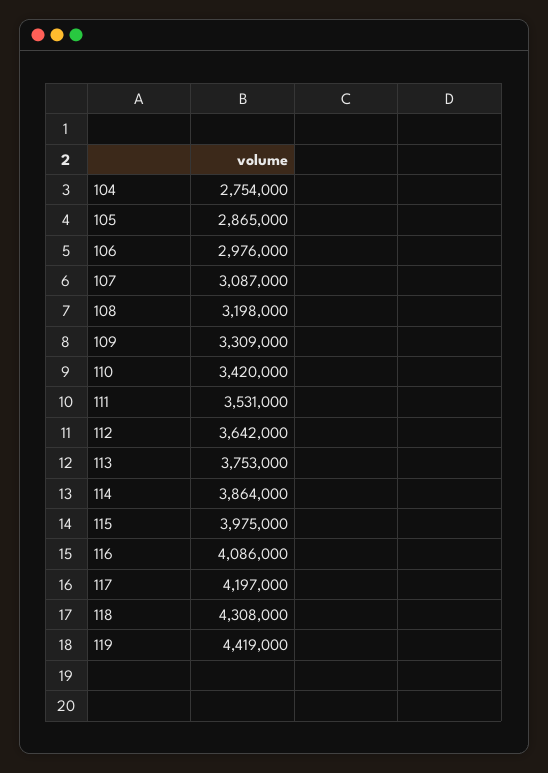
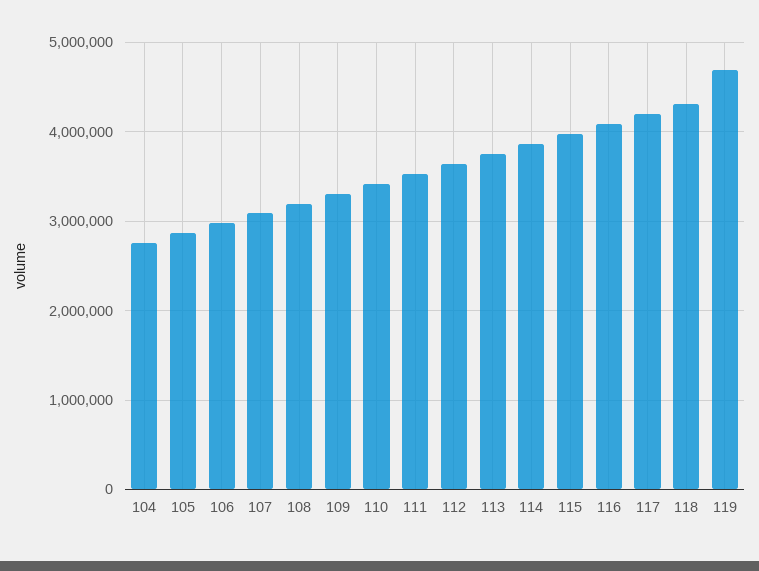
119: 4419000 -> 4700000

